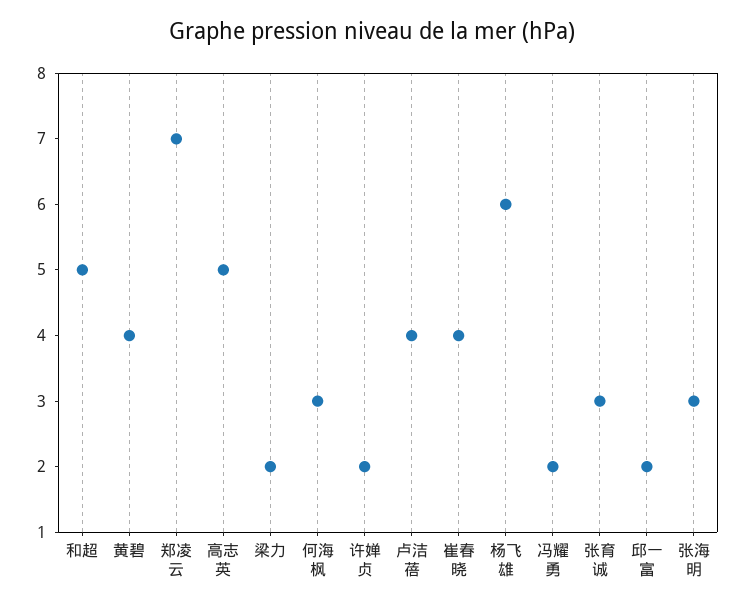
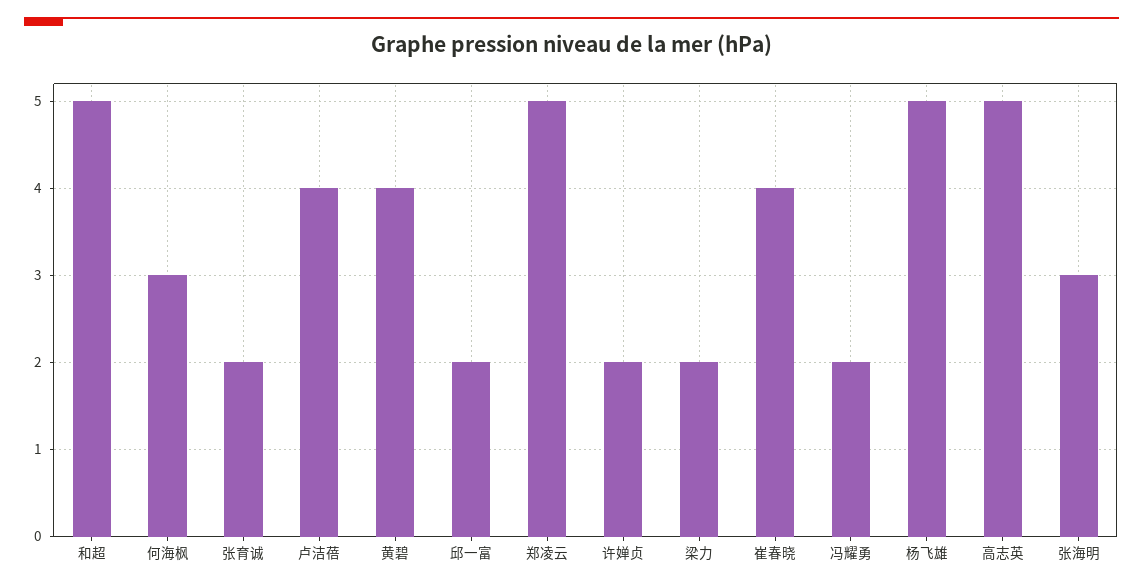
郑凌云: 7 -> 5
杨飞雄: 6 -> 5
张育诚: 3 -> 2

